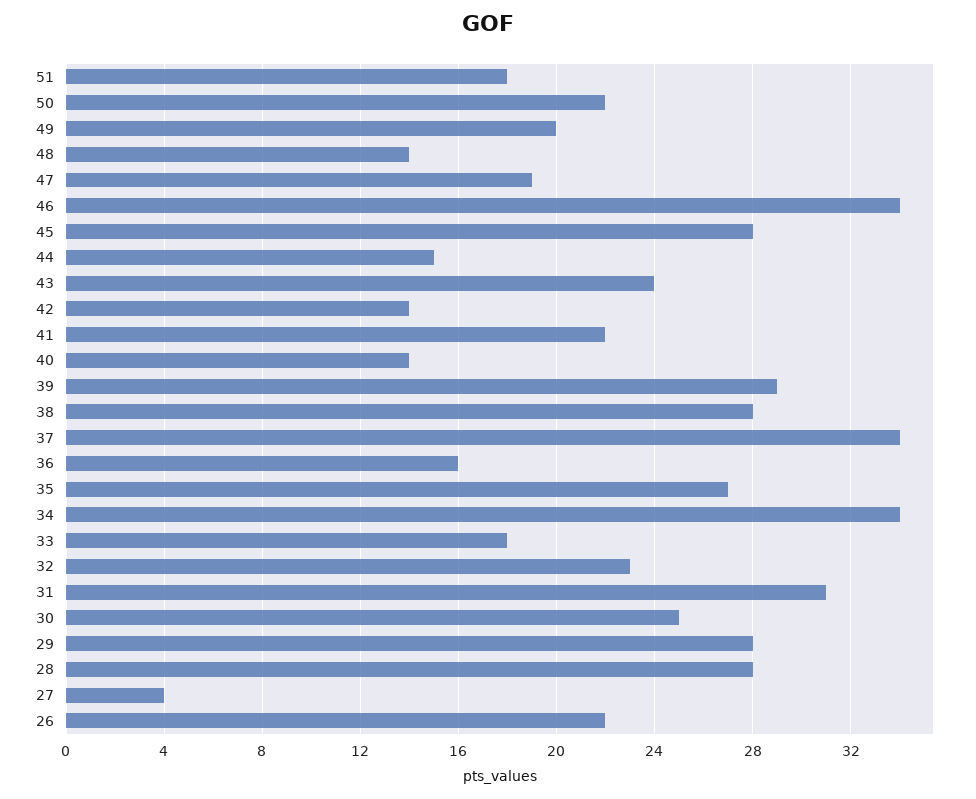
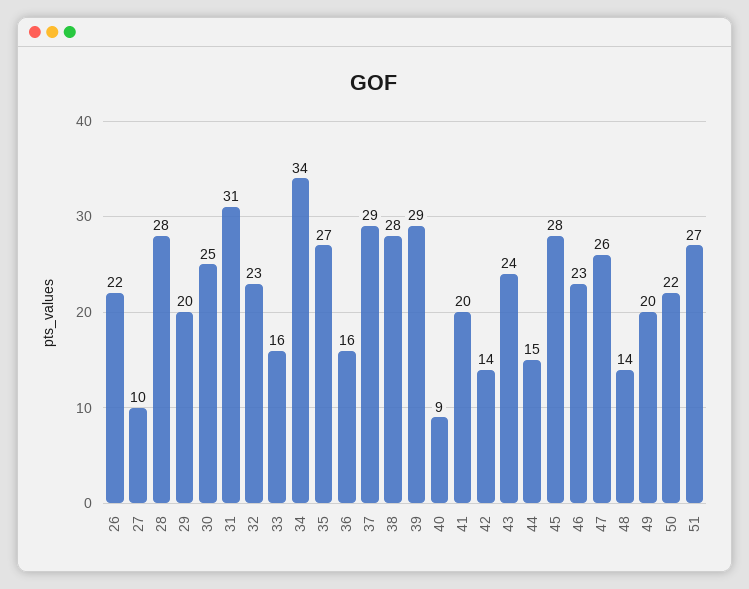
51: 18 -> 27
47: 19 -> 26
46: 34 -> 23
41: 22 -> 20
40: 14 -> 9
37: 34 -> 29
33: 18 -> 16
29: 28 -> 20
27: 4 -> 10

